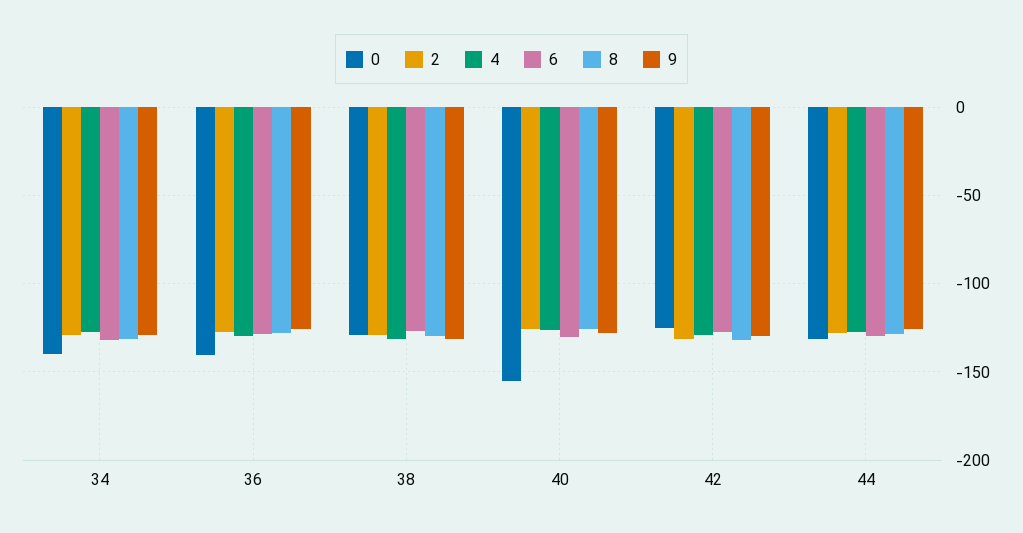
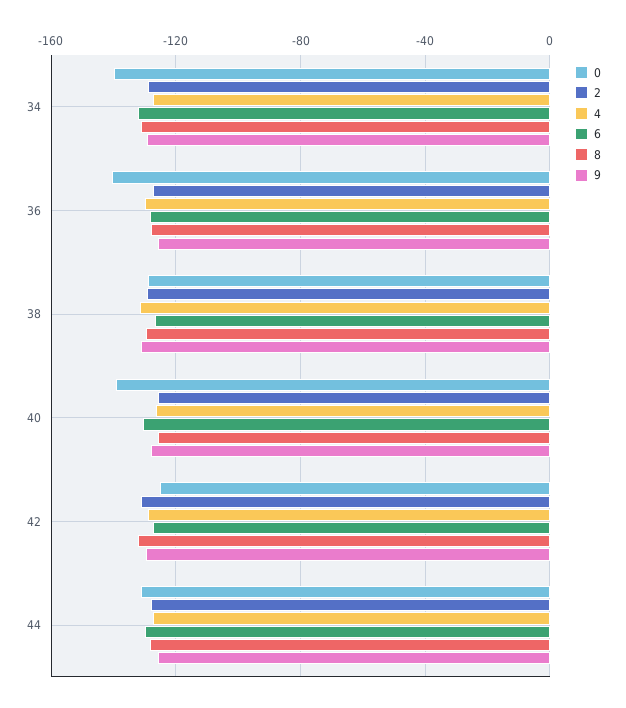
0, 40: -155 -> -140

